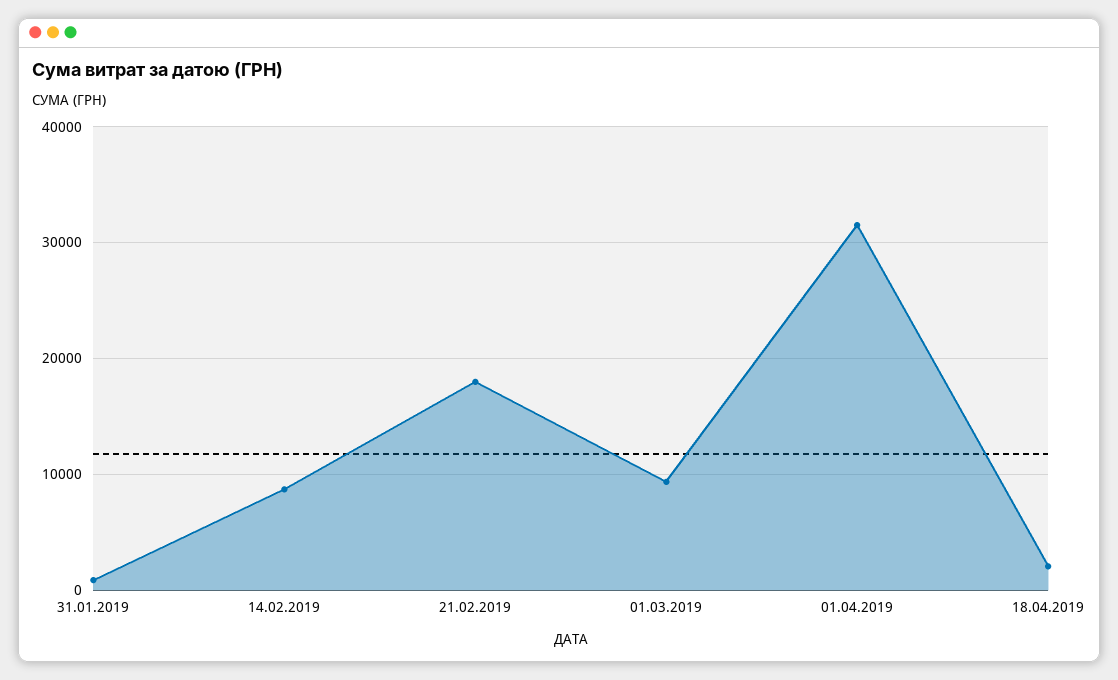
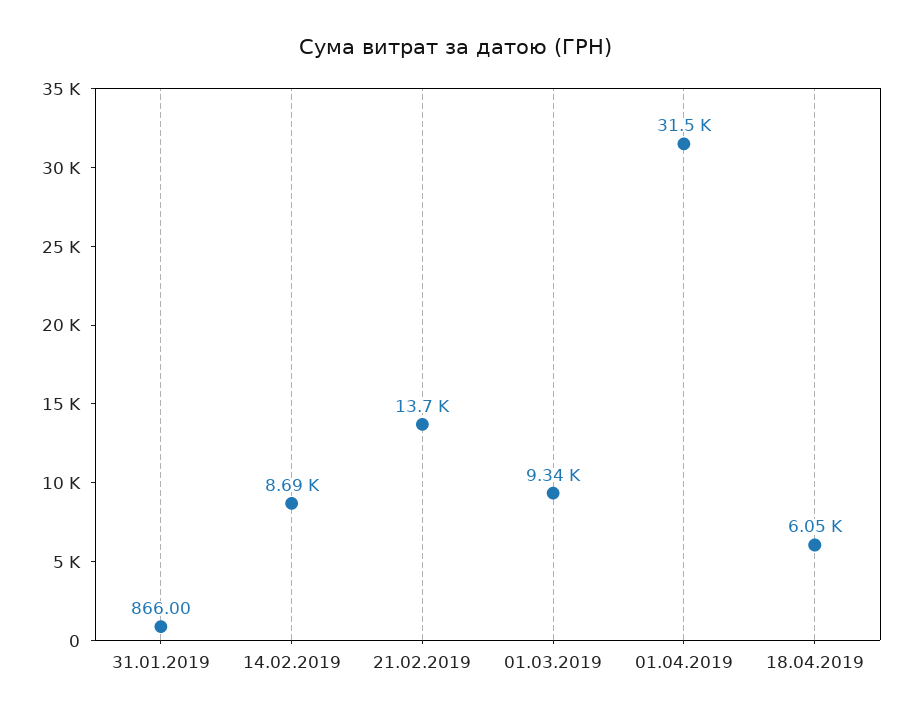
21.02.2019: 18000 -> 13700
18.04.2019: 2000 -> 6050

